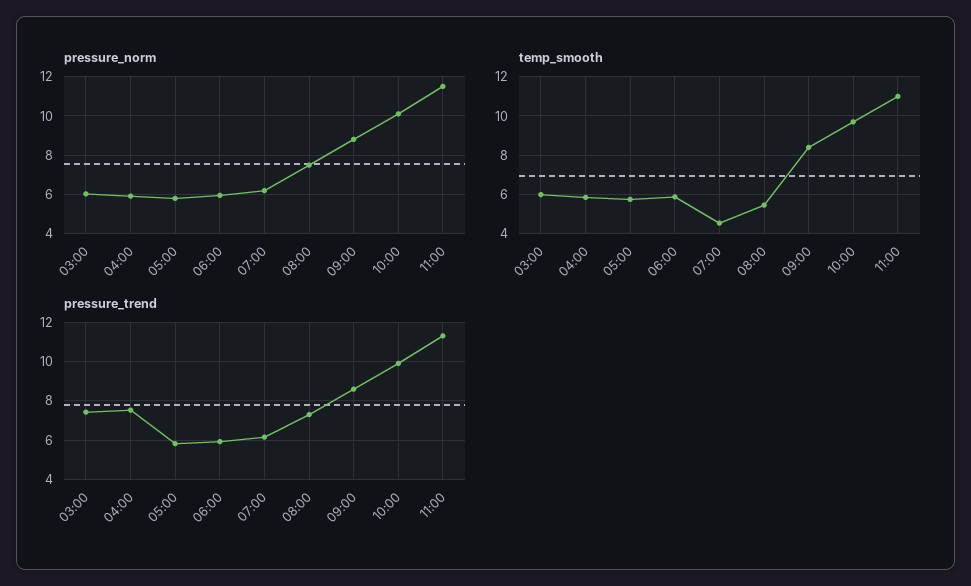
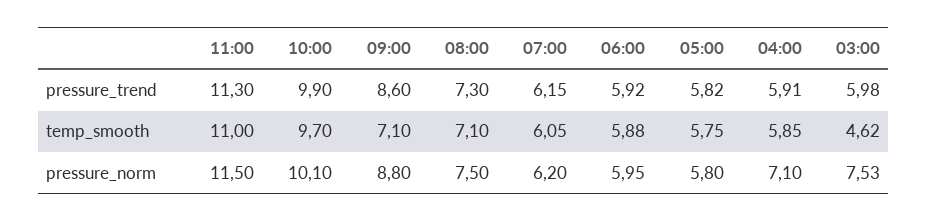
pressure_norm, 03:00: 6 -> 7.53
pressure_norm, 04:00: 6 -> 7.1
temp_smooth, 03:00: 6 -> 4.62
temp_smooth, 07:00: 4.5 -> 6.05
temp_smooth, 08:00: 5.5 -> 7.1
temp_smooth, 09:00: 8.5 -> 7.1
pressure_trend, 03:00: 7.5 -> 5.98
pressure_trend, 04:00: 7.5 -> 5.91

